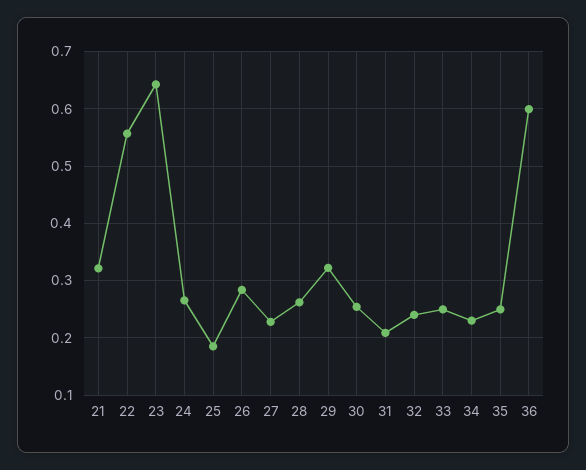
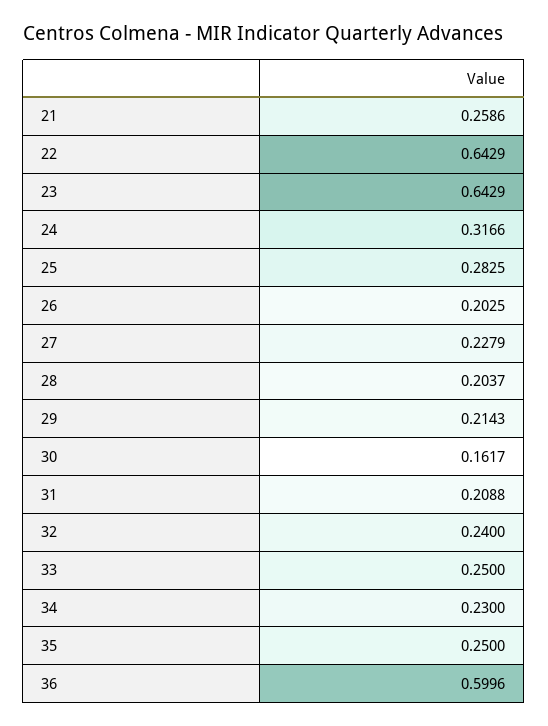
21: 0.32 -> 0.2586
22: 0.56 -> 0.6429
24: 0.26 -> 0.3166
25: 0.18 -> 0.2825
26: 0.28 -> 0.2025
28: 0.26 -> 0.2037
29: 0.32 -> 0.2143
30: 0.26 -> 0.1617

